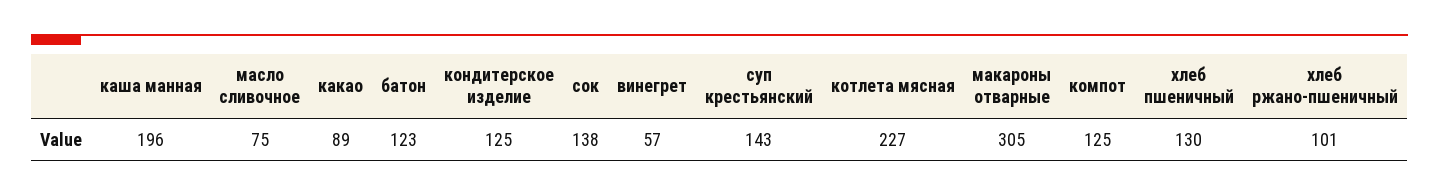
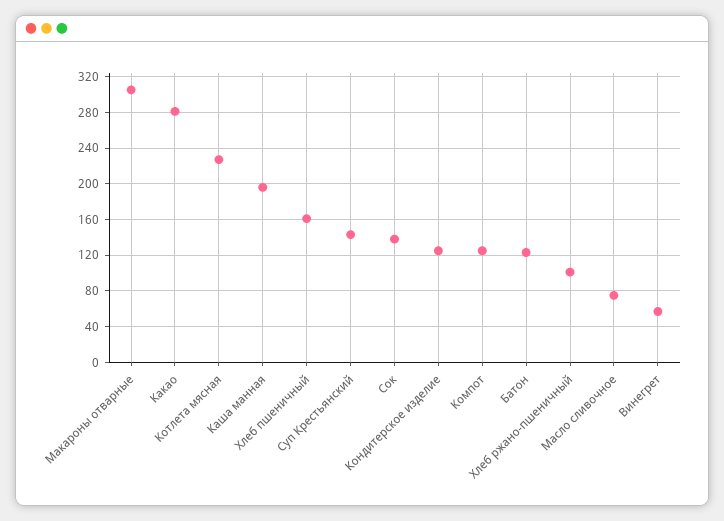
какао: 89 -> 280
хлеб пшеничный: 130 -> 160

